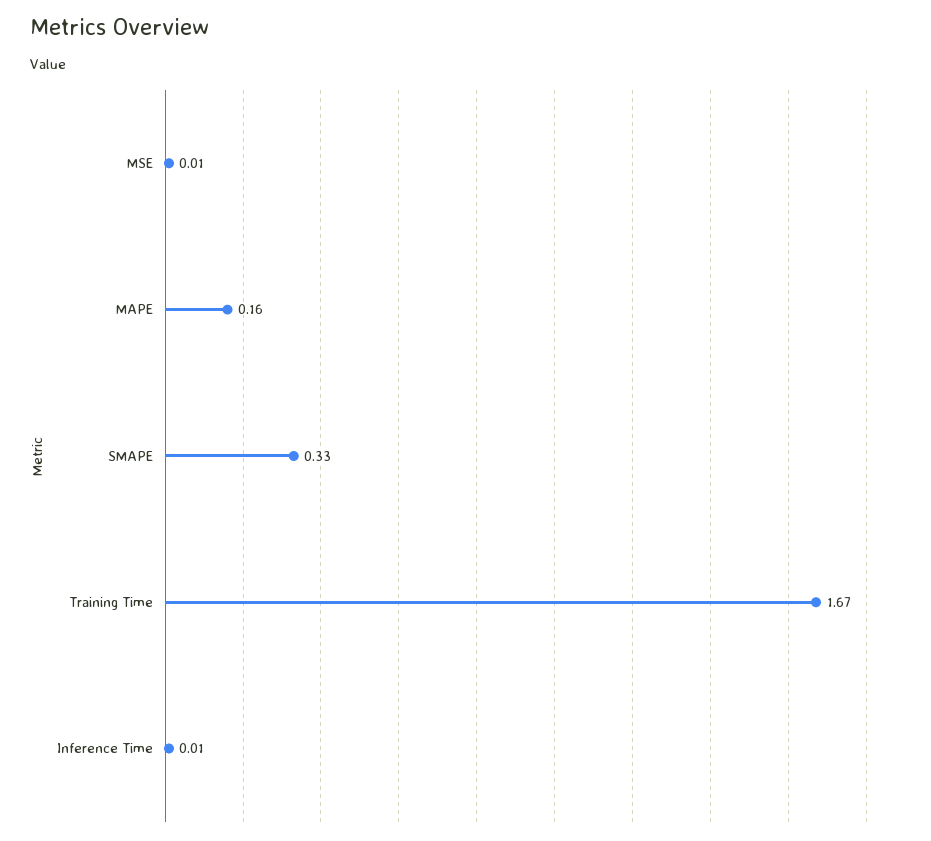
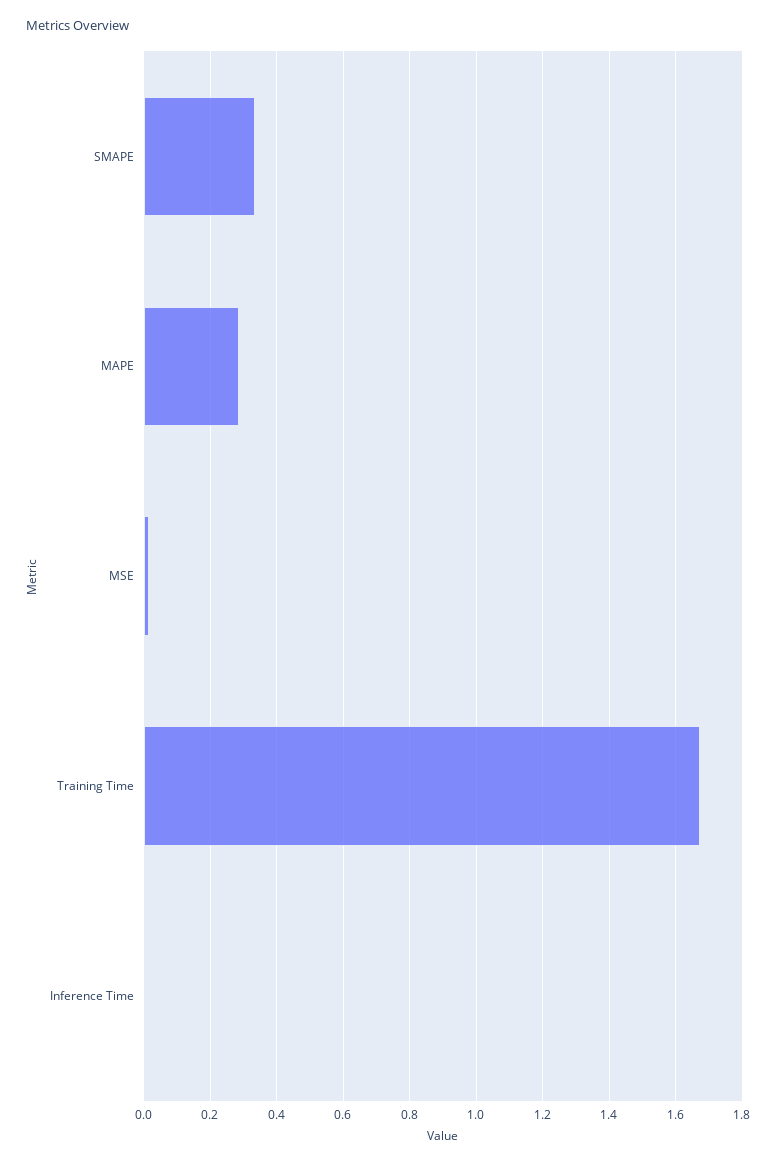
MAPE: 0.16 -> 0.28

